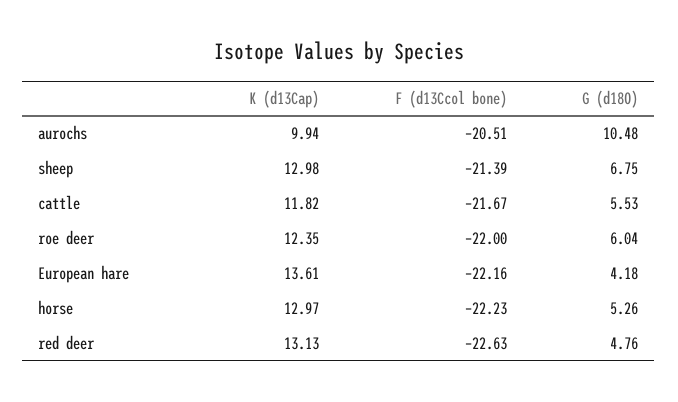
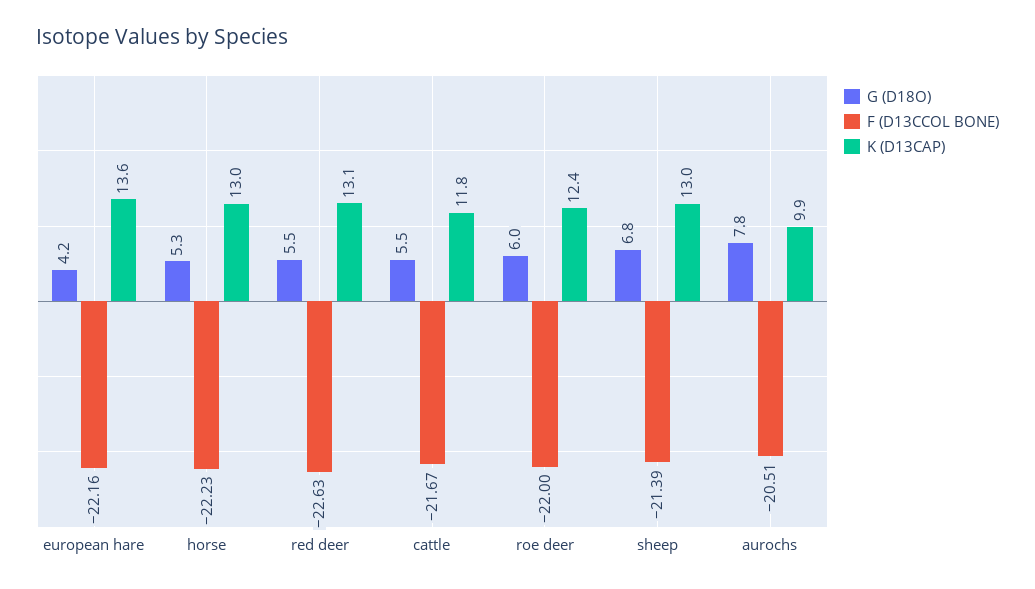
G (d18O), aurochs: 10.48 -> 7.8
G (d18O), red deer: 4.76 -> 5.5

